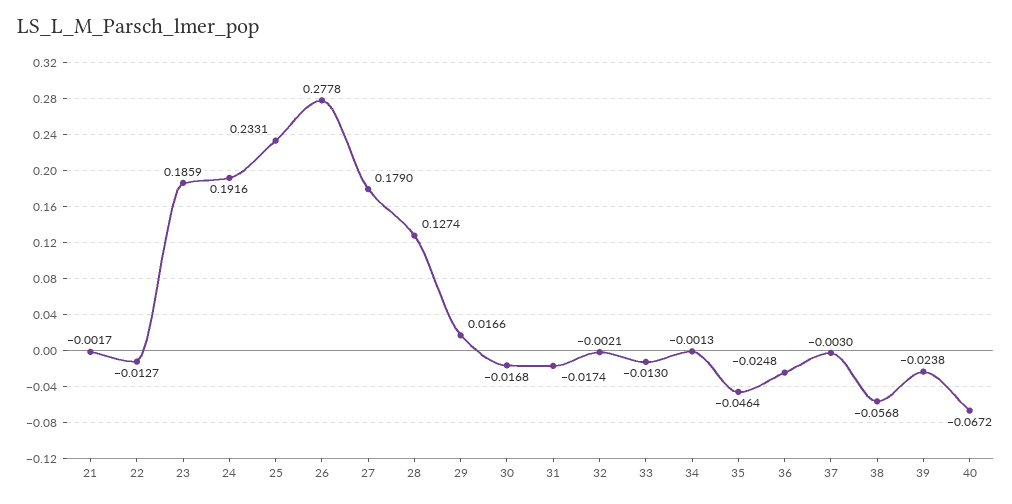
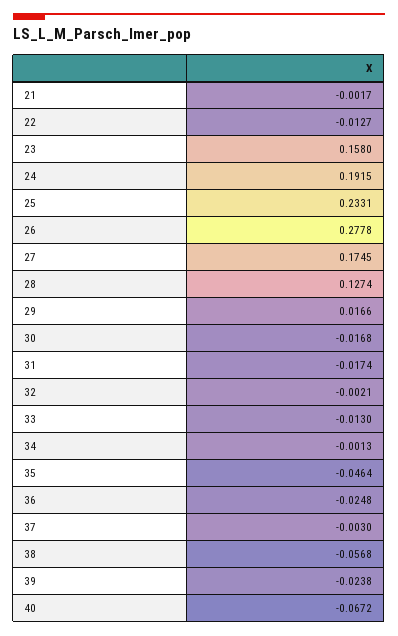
23: 0.1859 -> 0.158
24: 0.1916 -> 0.1915
27: 0.179 -> 0.1745

